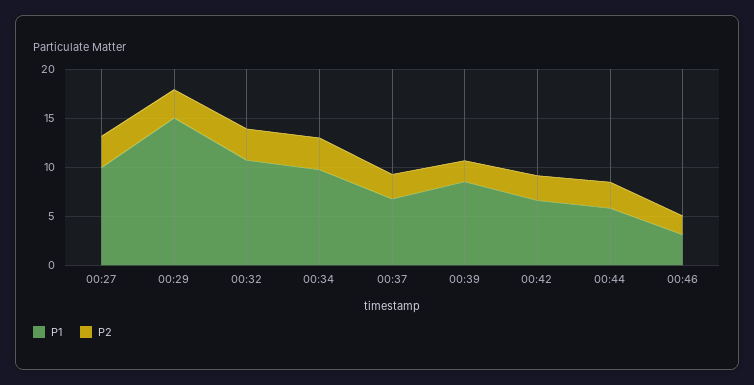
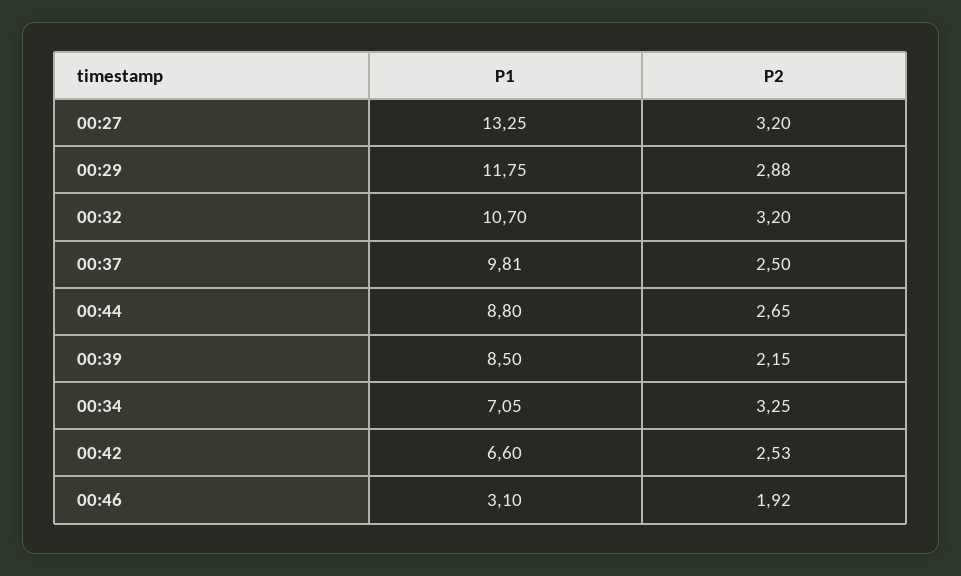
P1, 00:27: 10 -> 13.25
P1, 00:29: 15 -> 11.75
P1, 00:34: 10 -> 7.05
P1, 00:37: 7 -> 9.81
P1, 00:44: 6 -> 8.8

